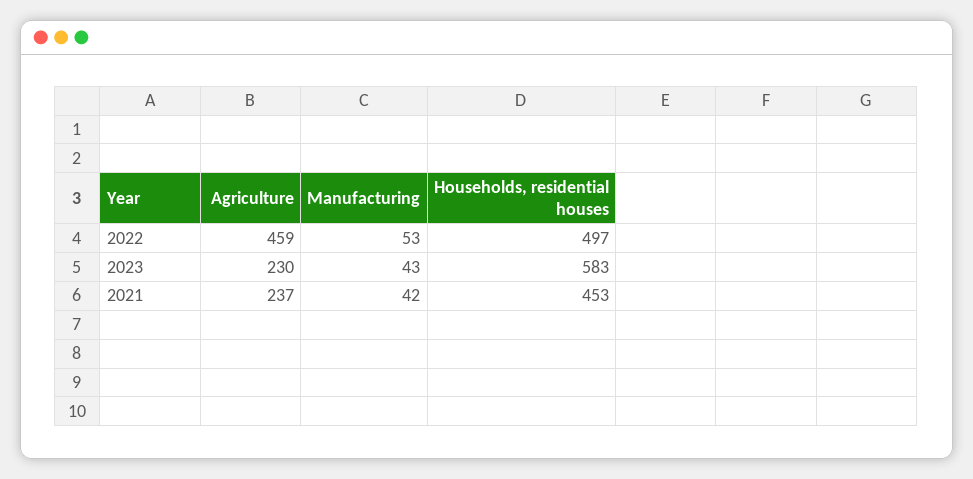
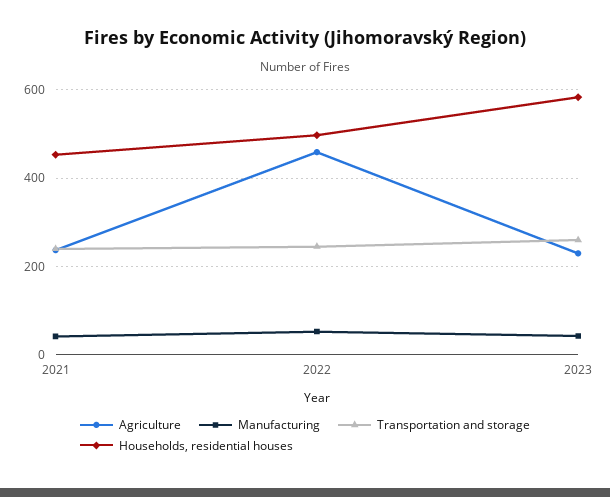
Transportation and storage, 2021: none -> 240
Transportation and storage, 2022: none -> 240
Transportation and storage, 2023: none -> 260

